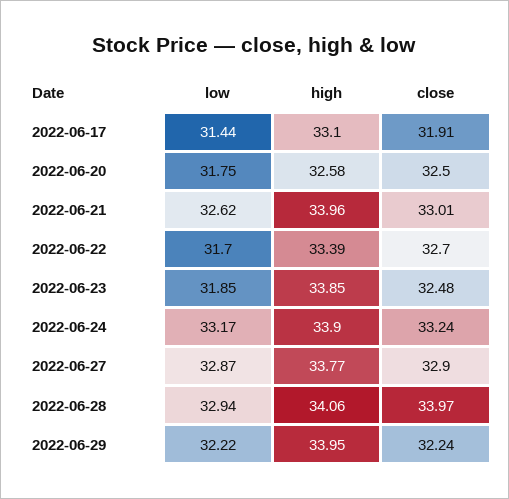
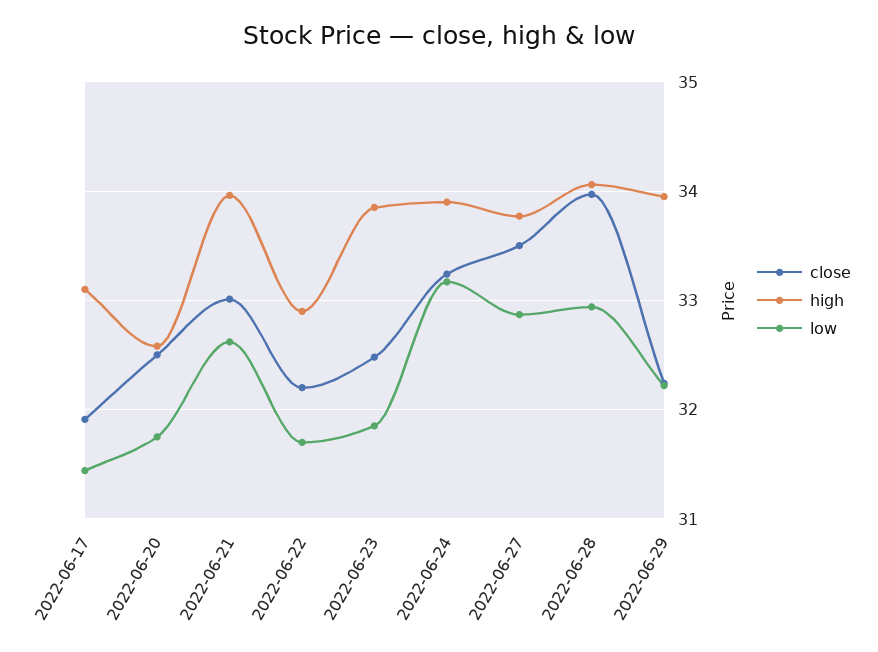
high, 2022-06-22: 33.39 -> 32.9
close, 2022-06-22: 32.7 -> 32.2
close, 2022-06-27: 32.9 -> 33.5

